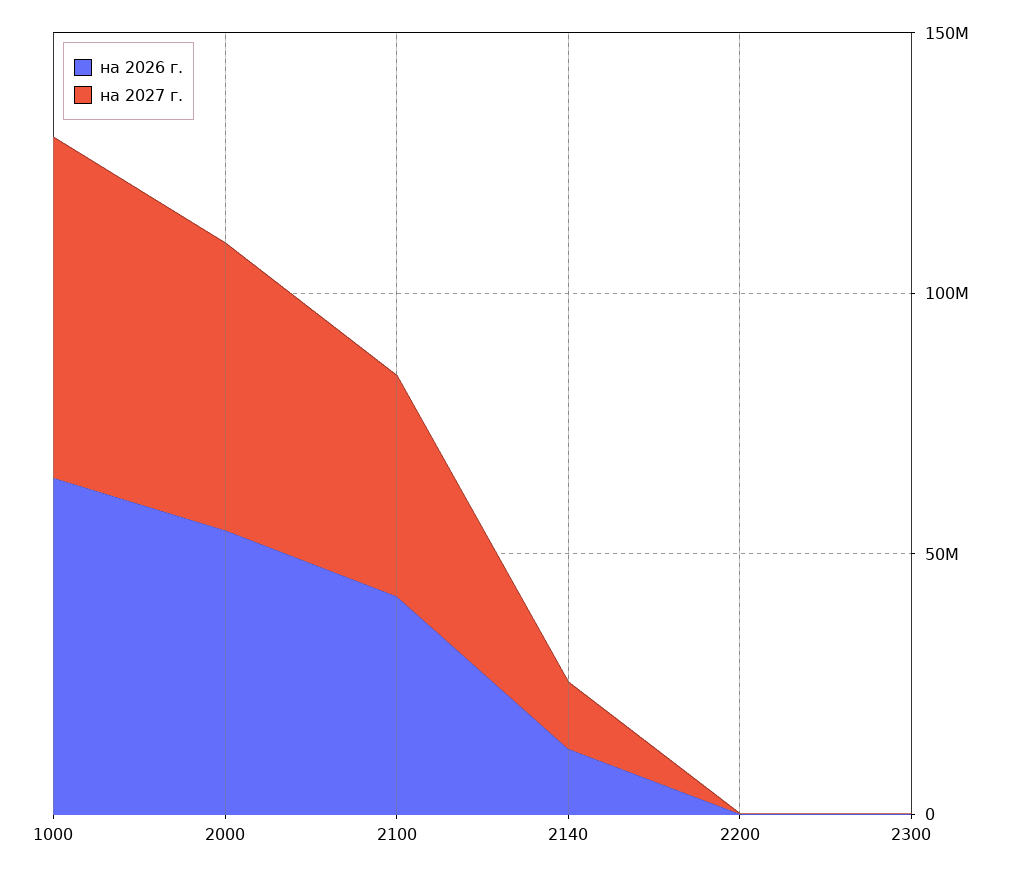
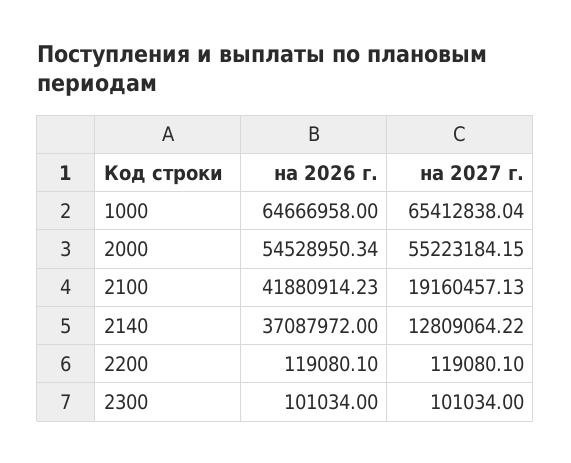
на 2027 г., 2100: 40000000 -> 19160457.13
на 2026 г., 2140: 10000000 -> 37087972

